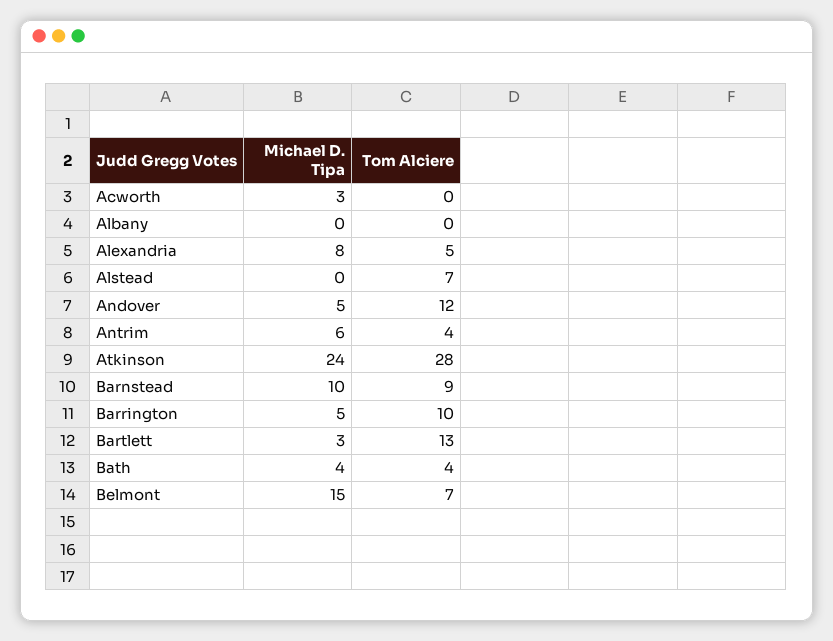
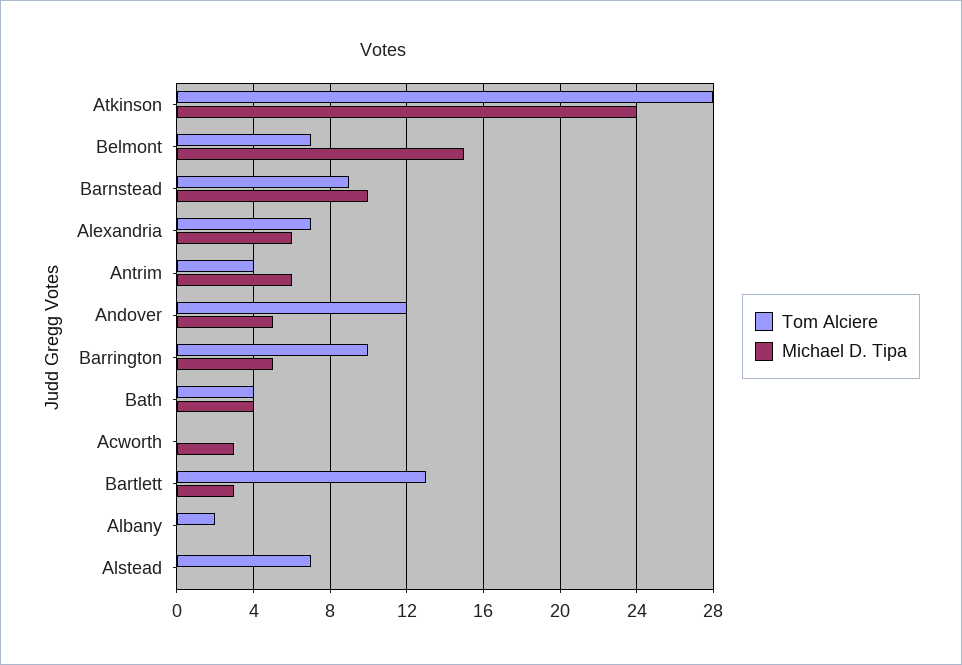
Tom Alciere, Albany: 0 -> 2
Michael D. Tipa, Alexandria: 8 -> 6
Tom Alciere, Alexandria: 5 -> 7

